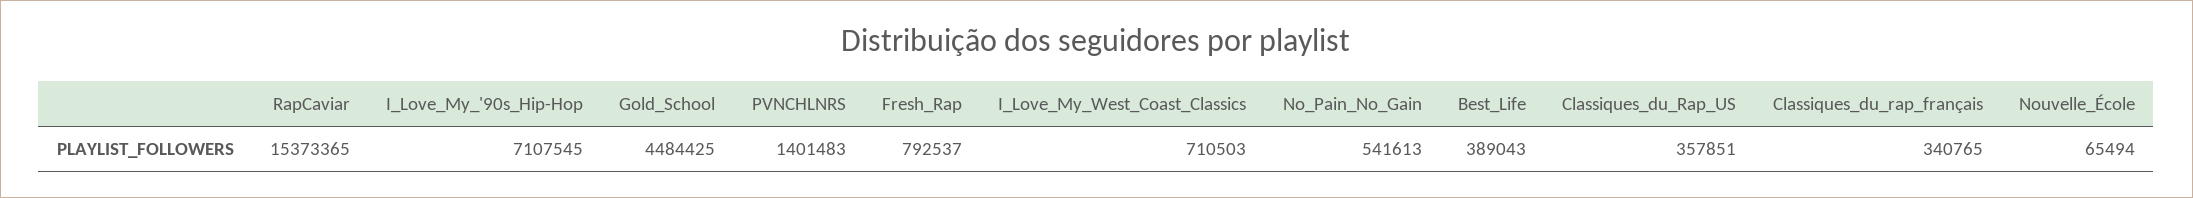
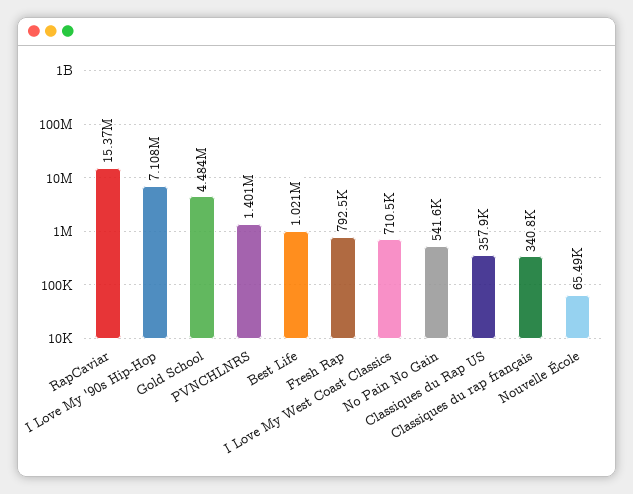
Best_Life: 389043 -> 1021000

